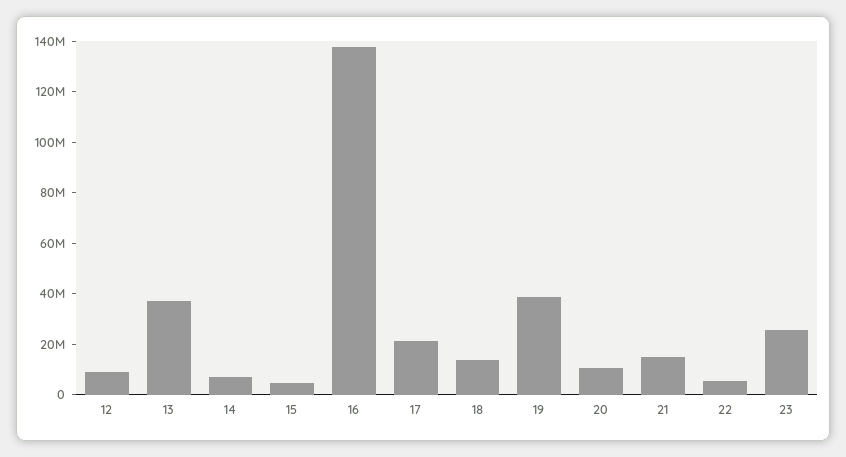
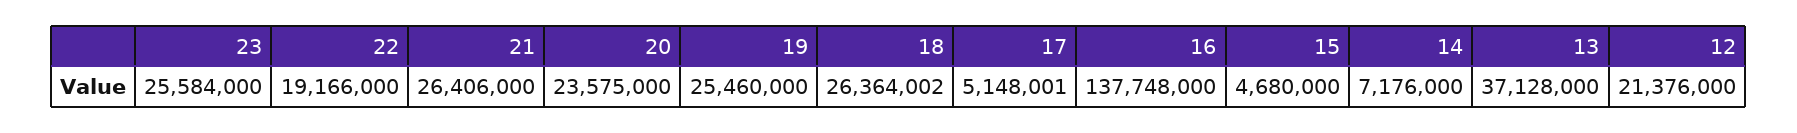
12: 10000000 -> 21376000
17: 20000000 -> 5148001
18: 15000000 -> 26364002
19: 40000000 -> 25460000
20: 10000000 -> 23575000
21: 15000000 -> 26406000
22: 5000000 -> 19166000

